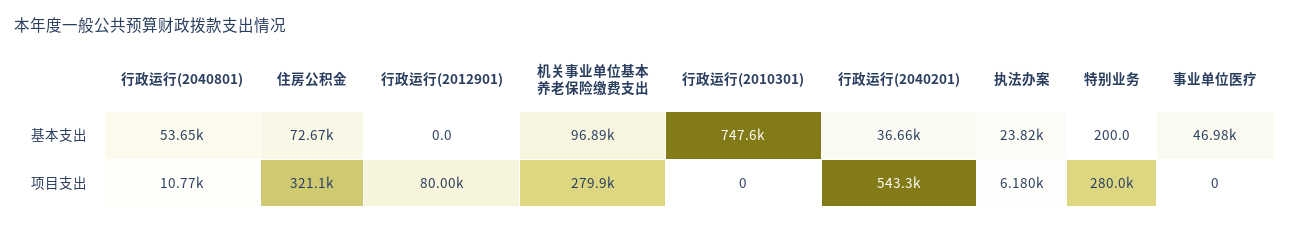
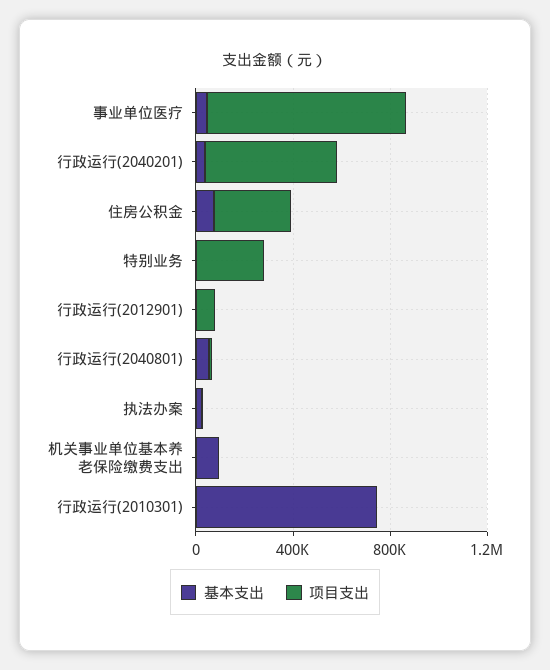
项目支出, 机关事业单位基本养老保险缴费支出: 279900 -> 0
项目支出, 事业单位医疗: 0 -> 800000

